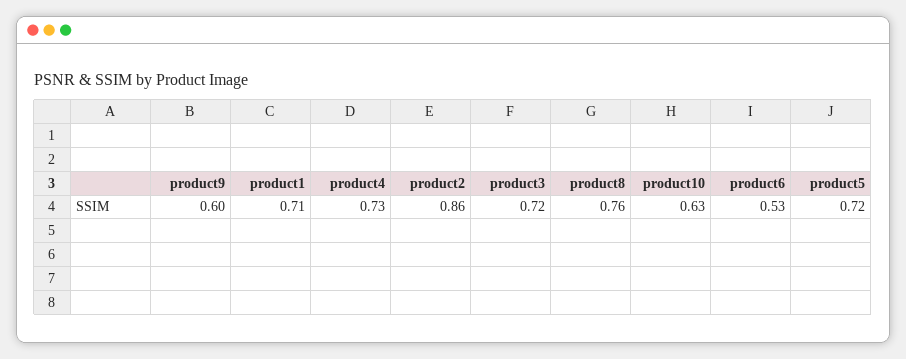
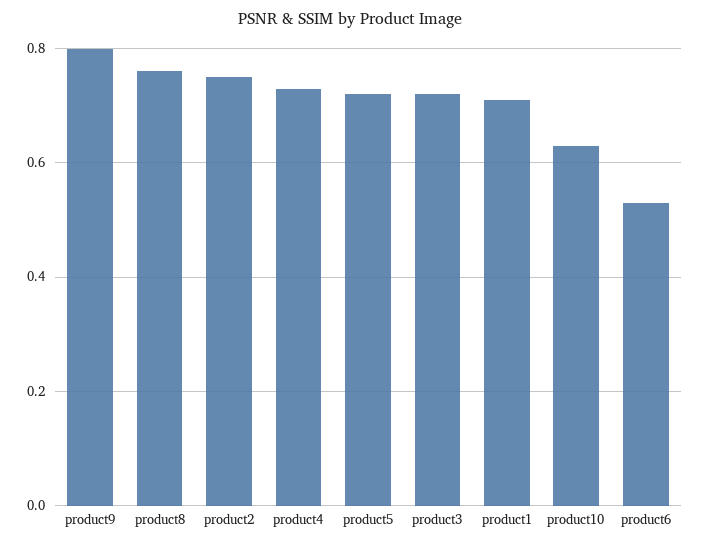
product9: 0.6 -> 0.8
product2: 0.86 -> 0.75

